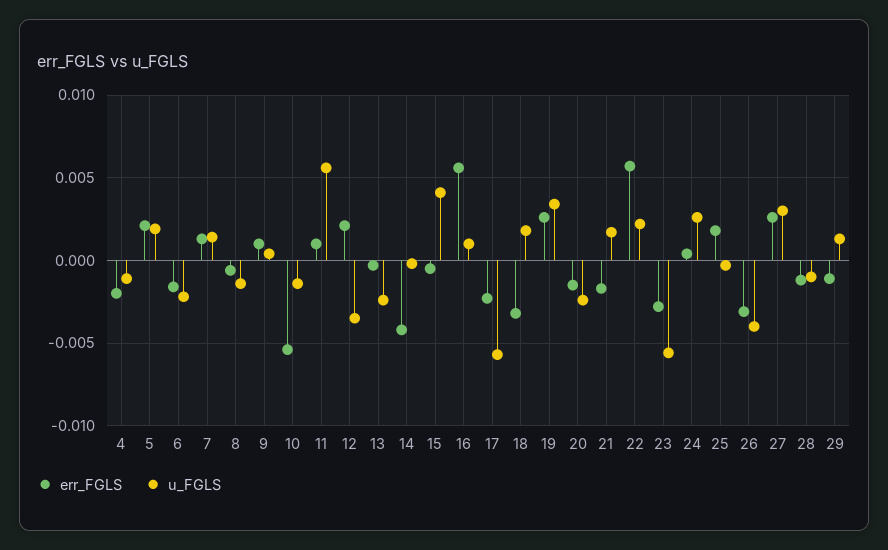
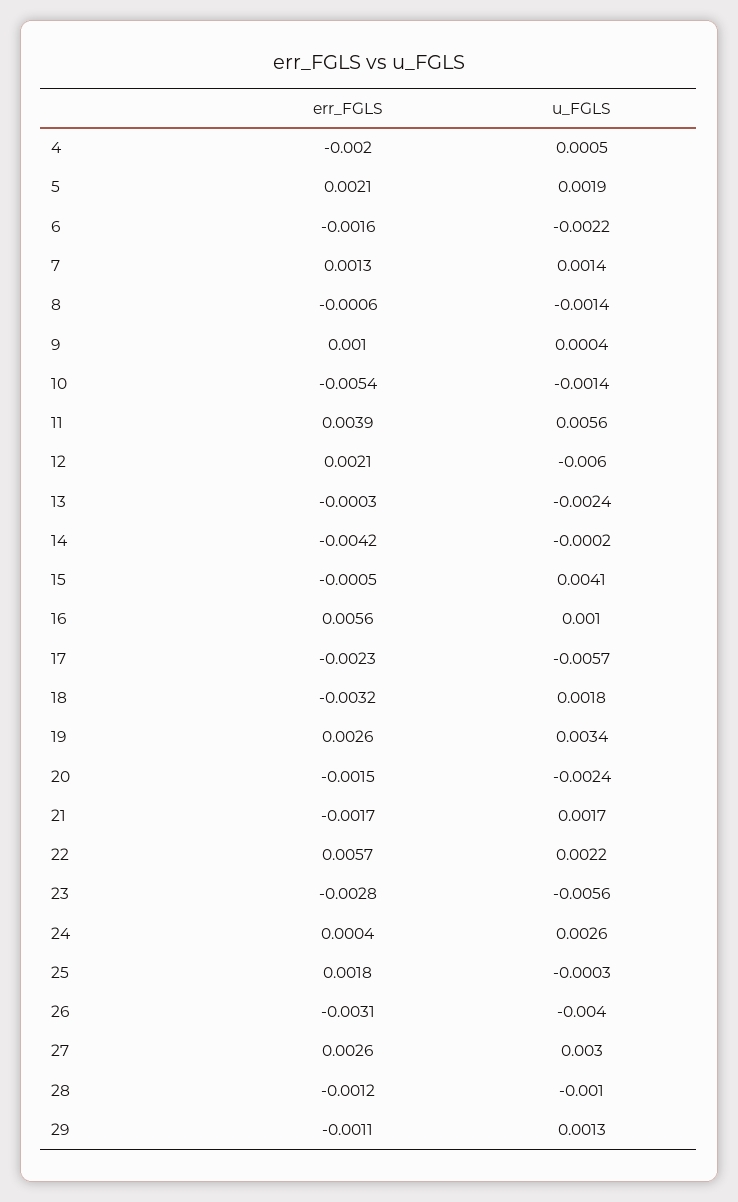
u_FGLS, 4: -0.001 -> 0.0005
err_FGLS, 11: 0.001 -> 0.0039
u_FGLS, 12: -0.0035 -> -0.006

